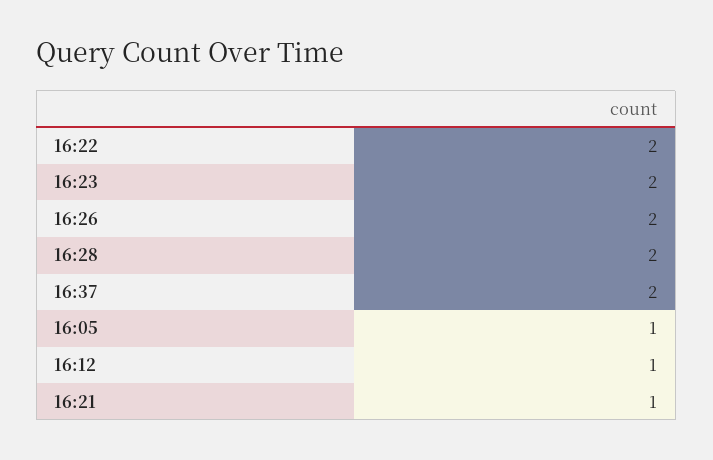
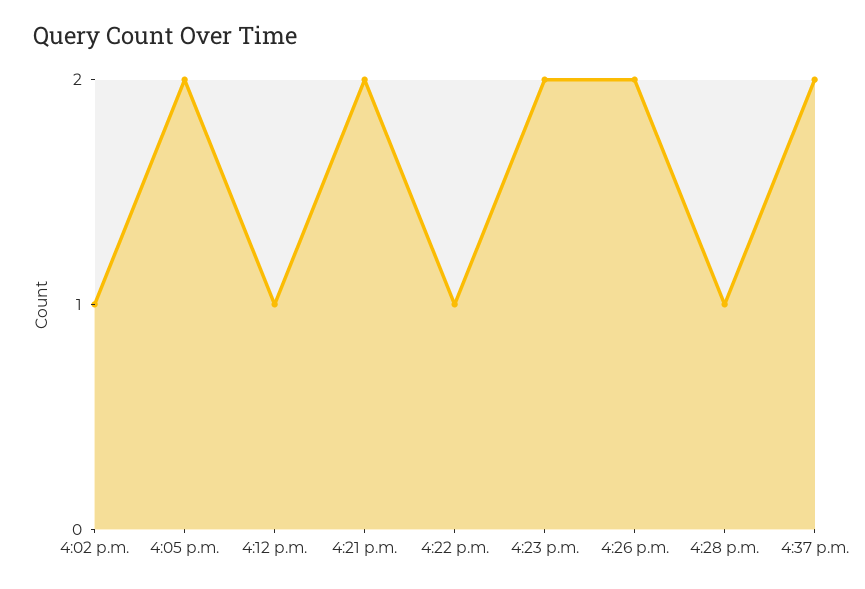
16:22: 2 -> 1
16:28: 2 -> 1
16:05: 1 -> 2
16:21: 1 -> 2
4:02 p.m.: none -> 1

